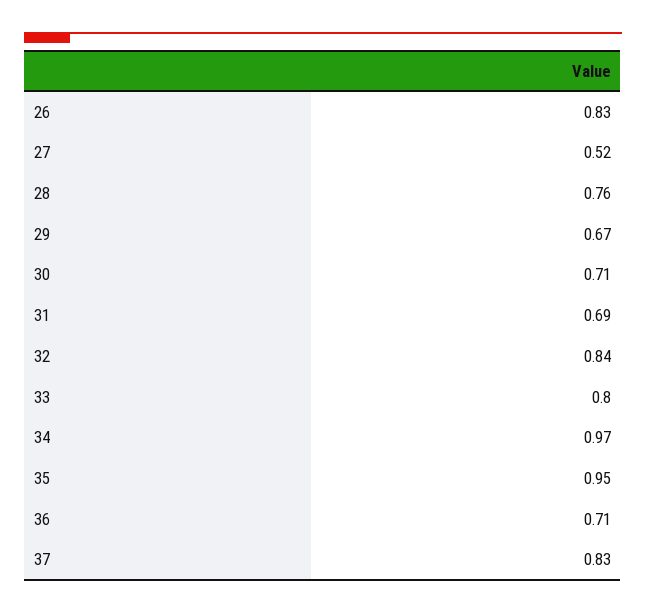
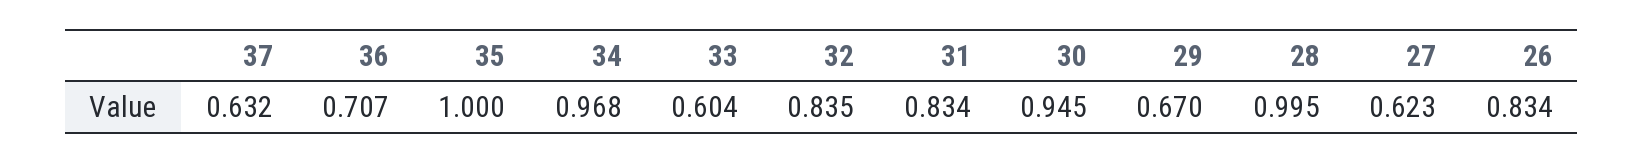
27: 0.52 -> 0.623
28: 0.76 -> 0.995
30: 0.71 -> 0.945
31: 0.69 -> 0.834
33: 0.8 -> 0.604
35: 0.95 -> 1
37: 0.83 -> 0.632

